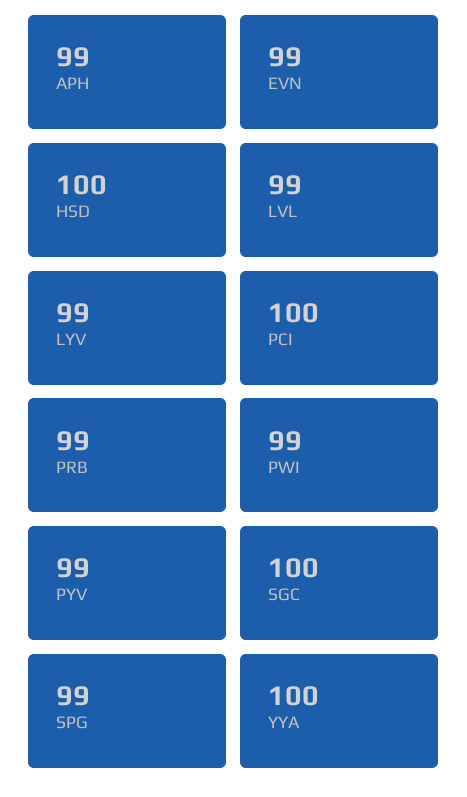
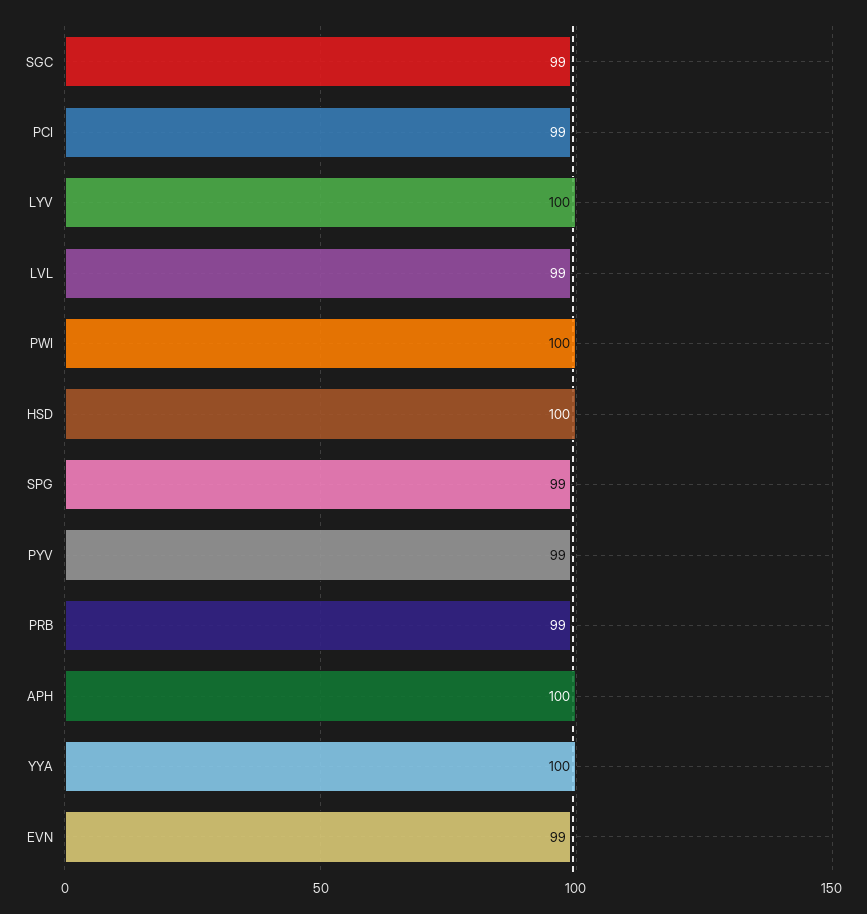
APH: 99 -> 100
LYV: 99 -> 100
PCI: 100 -> 99
PWI: 99 -> 100
SGC: 100 -> 99

